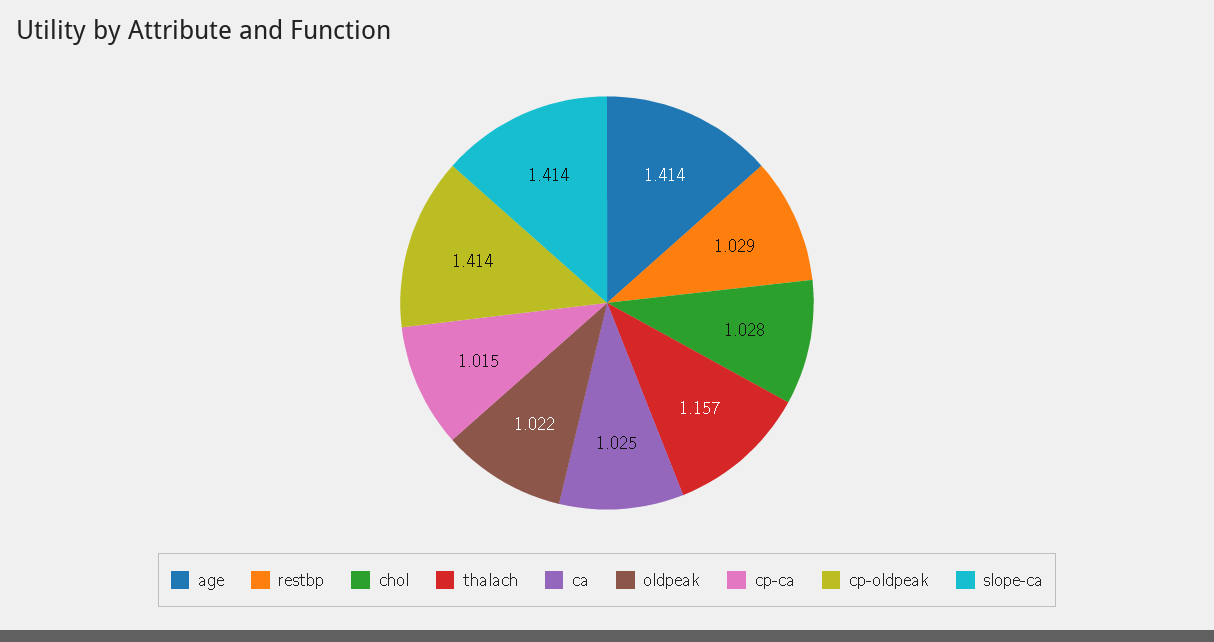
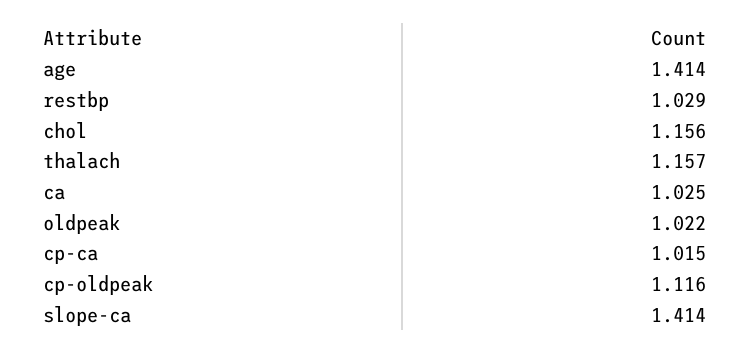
chol: 1.028 -> 1.156
cp-oldpeak: 1.414 -> 1.116

